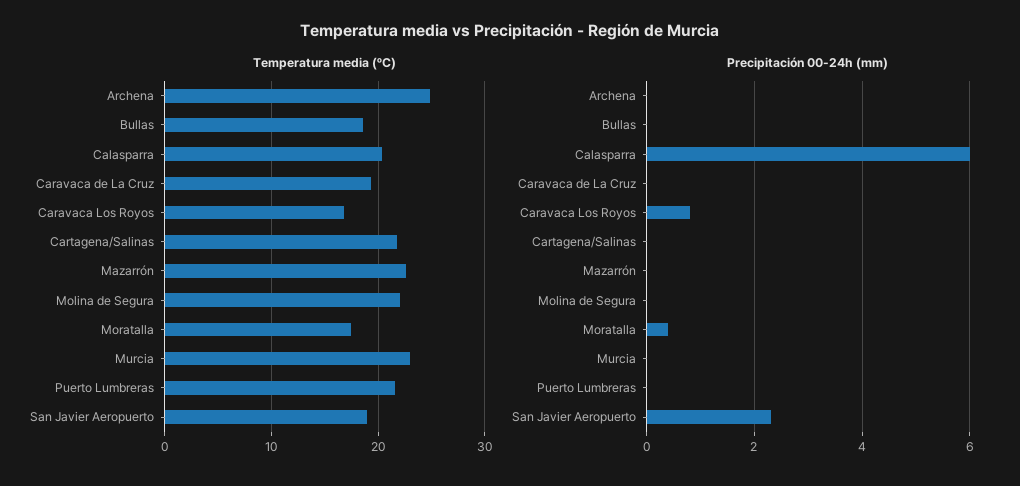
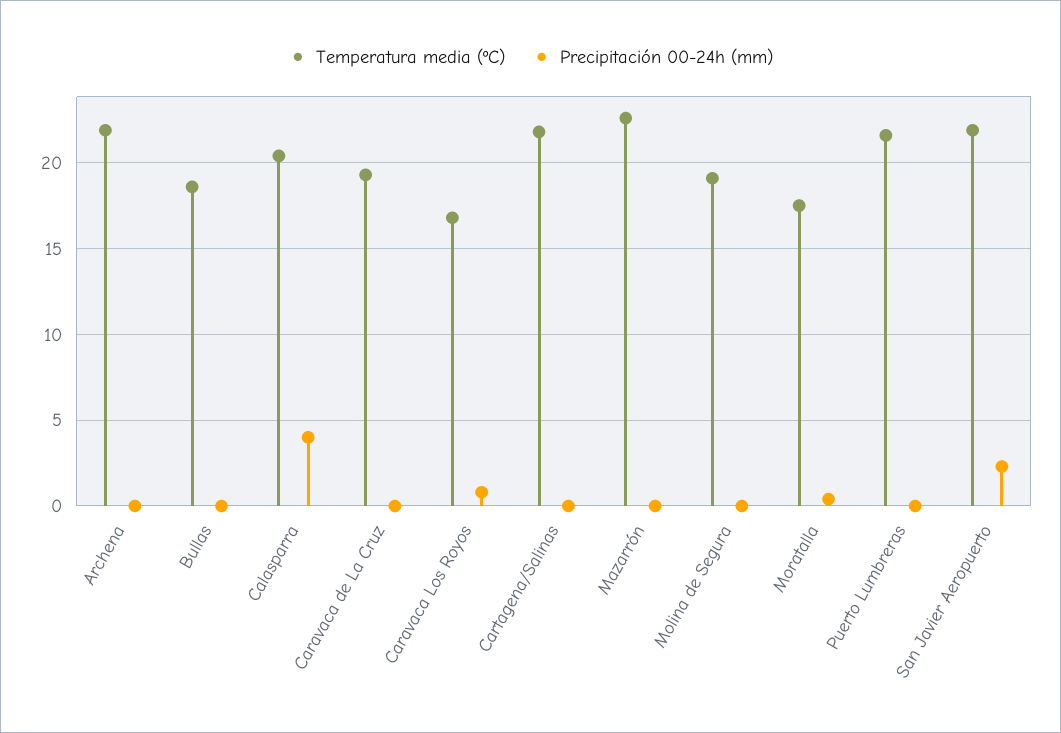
Temperatura media (ºC), Archena: 25 -> 22
Temperatura media (ºC), Molina de Segura: 22 -> 19
Temperatura media (ºC), Murcia: 23 -> none
Temperatura media (ºC), San Javier Aeropuerto: 19 -> 22
Precipitación 00-24h (mm), Calasparra: 6 -> 4
Precipitación 00-24h (mm), Murcia: 0 -> none

